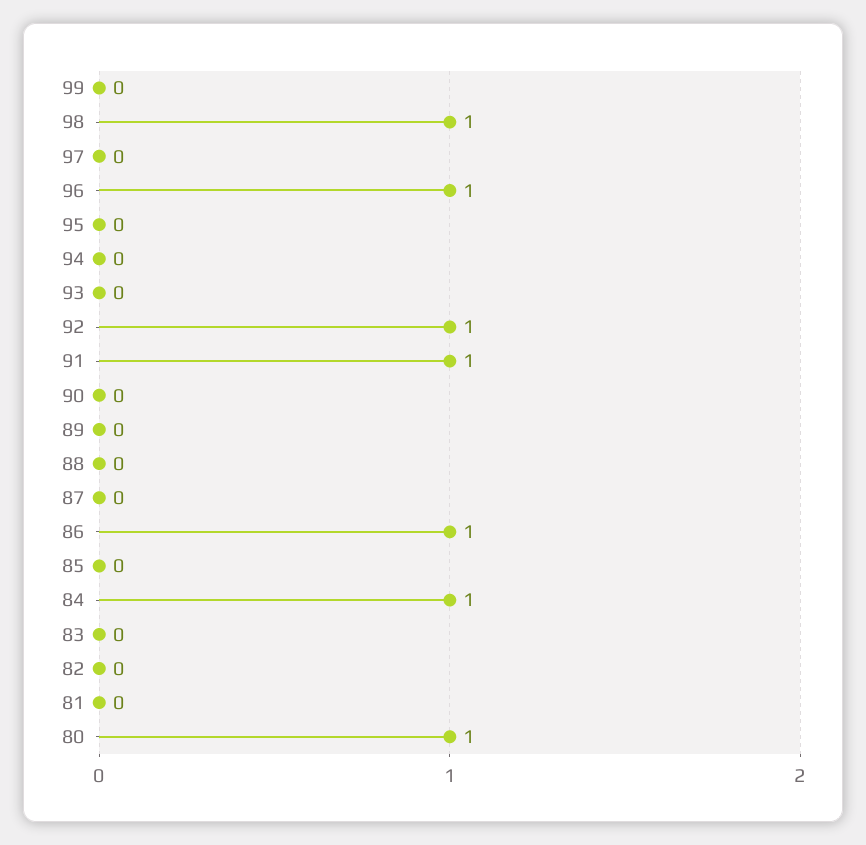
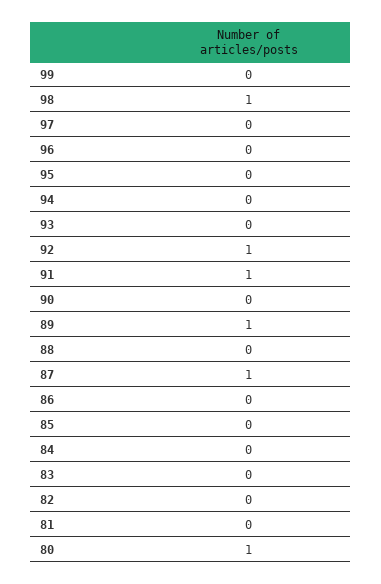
96: 1 -> 0
89: 0 -> 1
87: 0 -> 1
86: 1 -> 0
84: 1 -> 0

